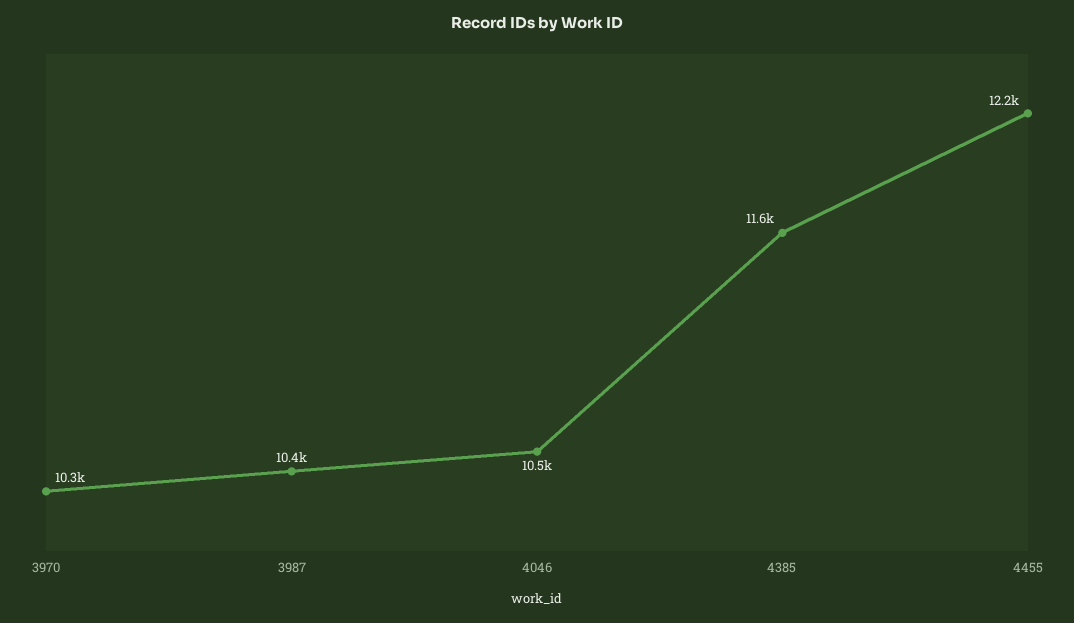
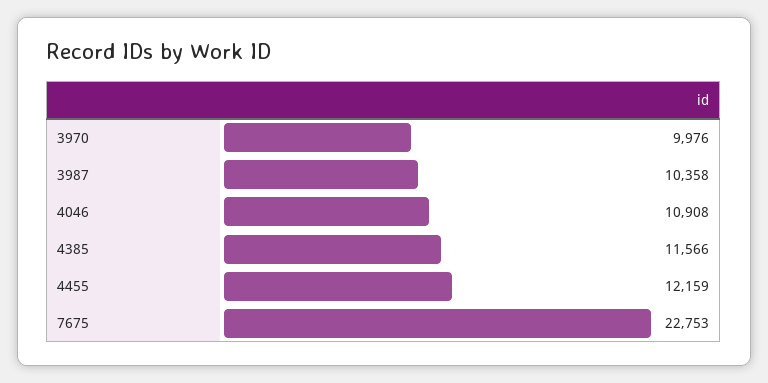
3970: 10300 -> 9976
4046: 10500 -> 10908
7675: none -> 22753

